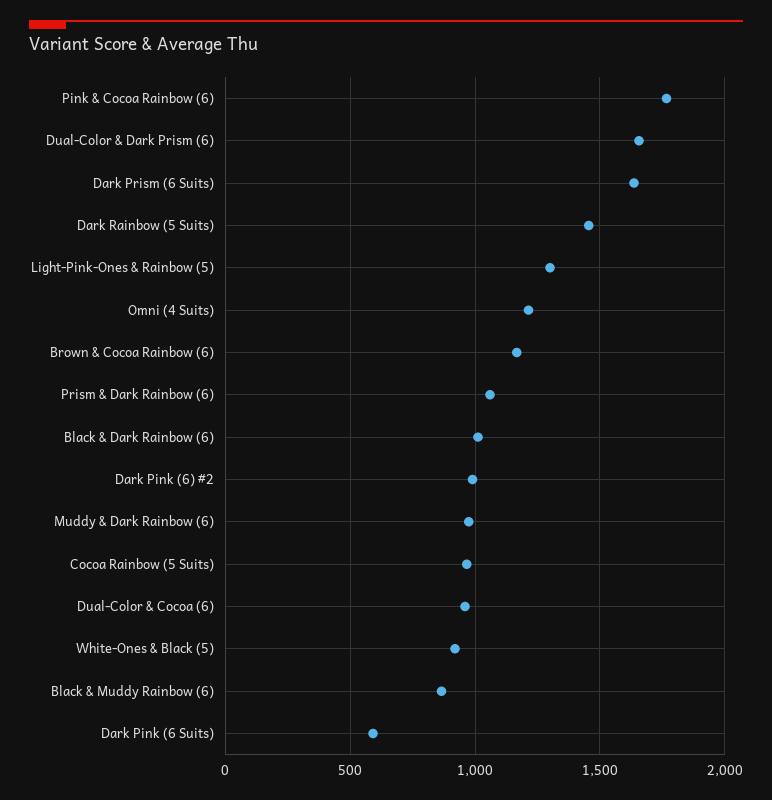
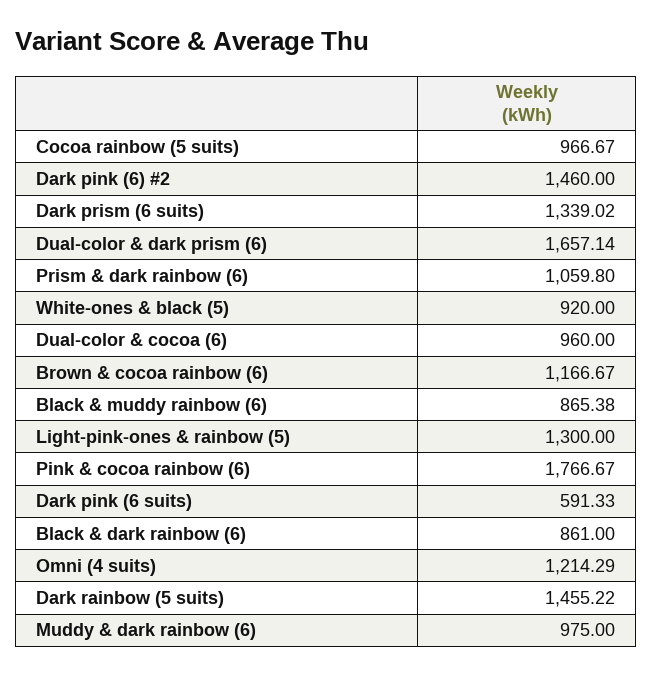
Dark Prism (6 Suits): 1650 -> 1339.02
Black & Dark Rainbow (6): 1000 -> 861
Dark Pink (6) #2: 1000 -> 1460

